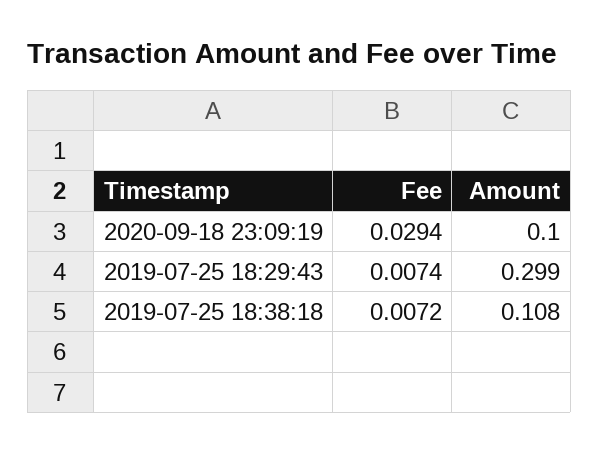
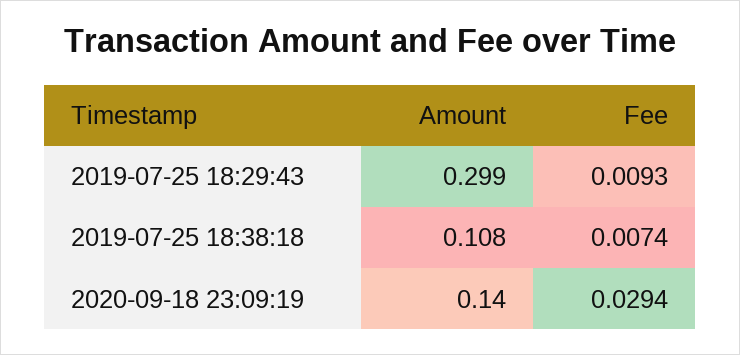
Amount, 2020-09-18 23:09:19: 0.1 -> 0.14
Fee, 2019-07-25 18:29:43: 0.0074 -> 0.0093
Fee, 2019-07-25 18:38:18: 0.0072 -> 0.0074

